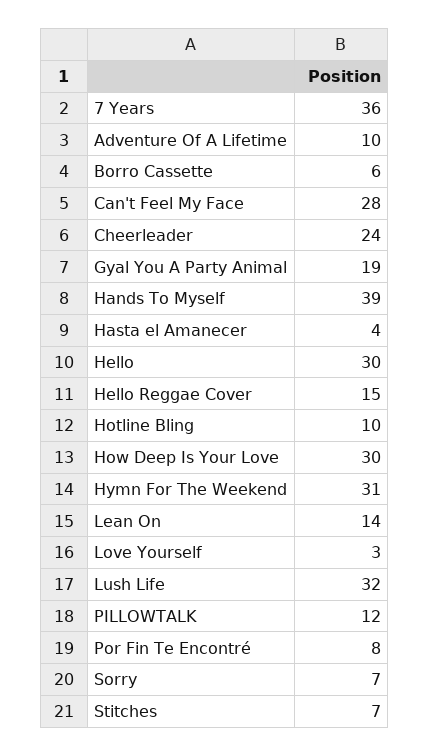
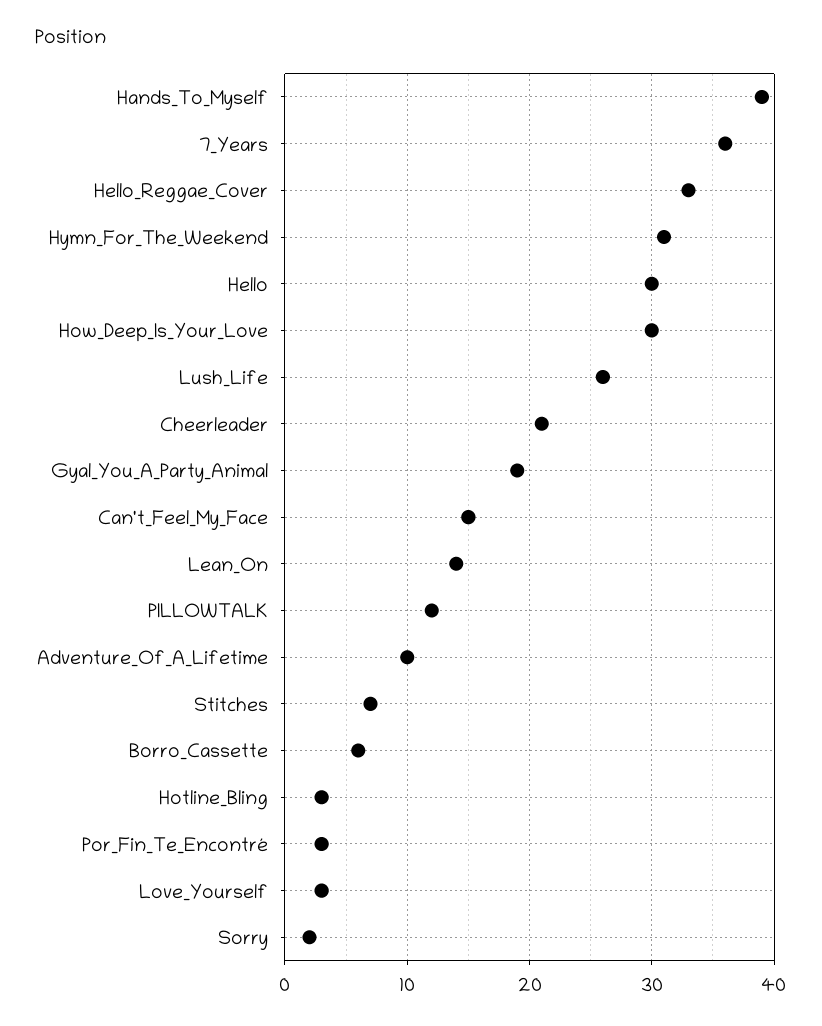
Can't Feel My Face: 28 -> 15
Cheerleader: 24 -> 21
Hasta el Amanecer: 4 -> none
Hello Reggae Cover: 15 -> 33
Hotline Bling: 10 -> 3
Lush Life: 32 -> 26
Por Fin Te Encontré: 8 -> 3
Sorry: 7 -> 2

